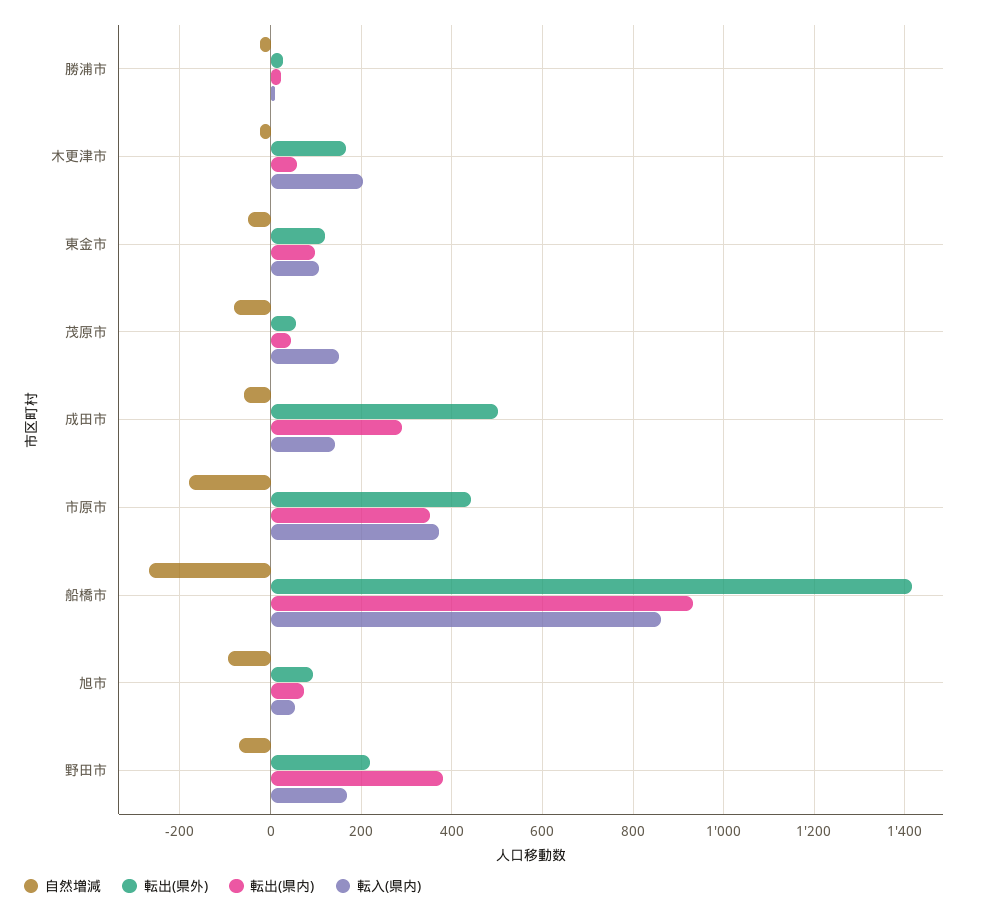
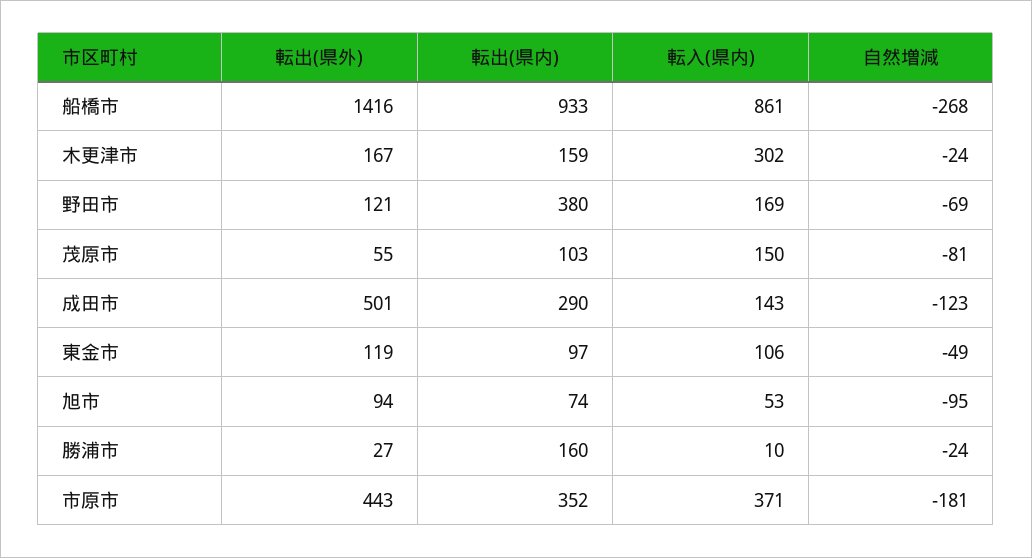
転出(県内), 勝浦市: 20 -> 160
転出(県内), 木更津市: 60 -> 159
転入(県内), 木更津市: 200 -> 302
転出(県内), 茂原市: 40 -> 103
自然増減, 成田市: -60 -> -123
転出(県外), 野田市: 220 -> 121

